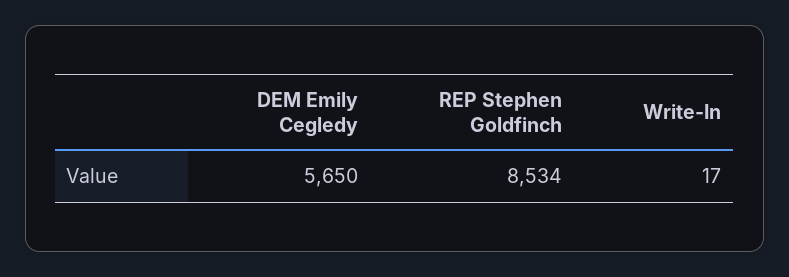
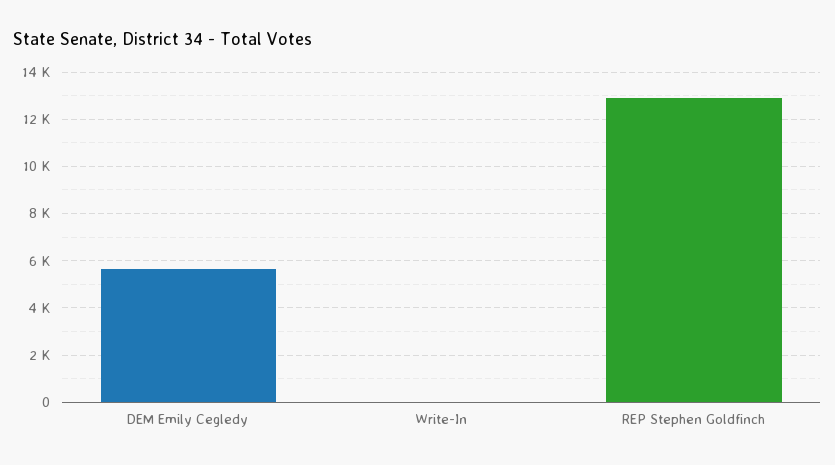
REP Stephen Goldfinch: 8534 -> 13000

